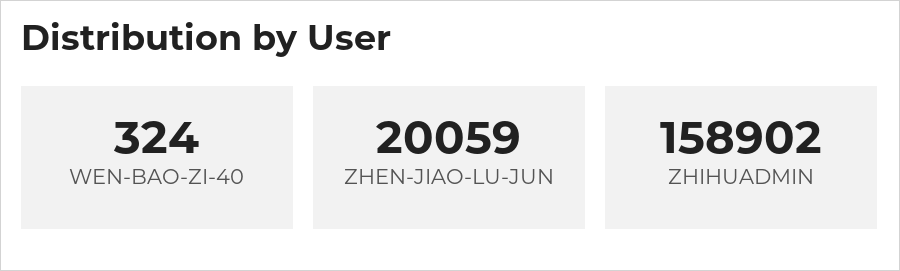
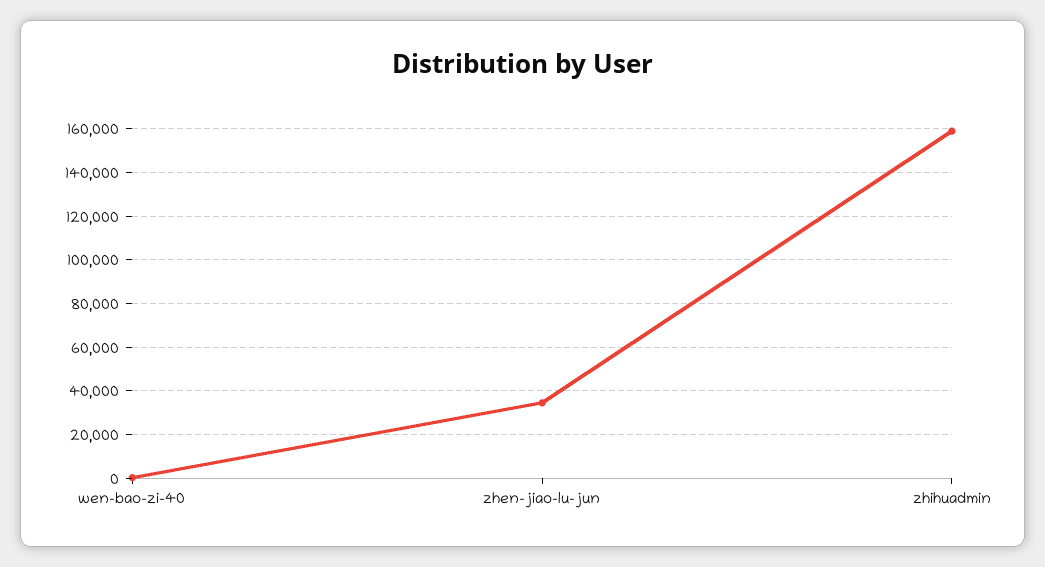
ZHEN-JIAO-LU-JUN: 20059 -> 35000

